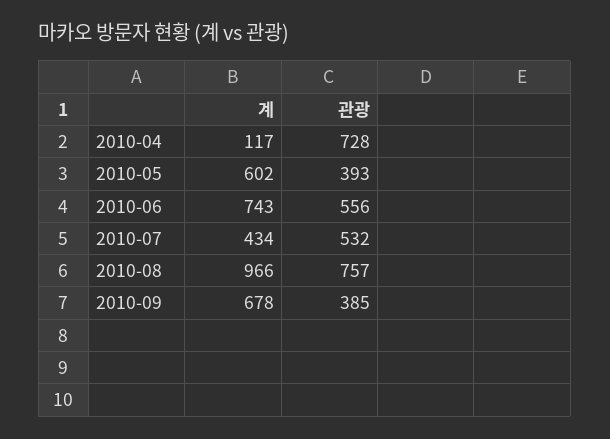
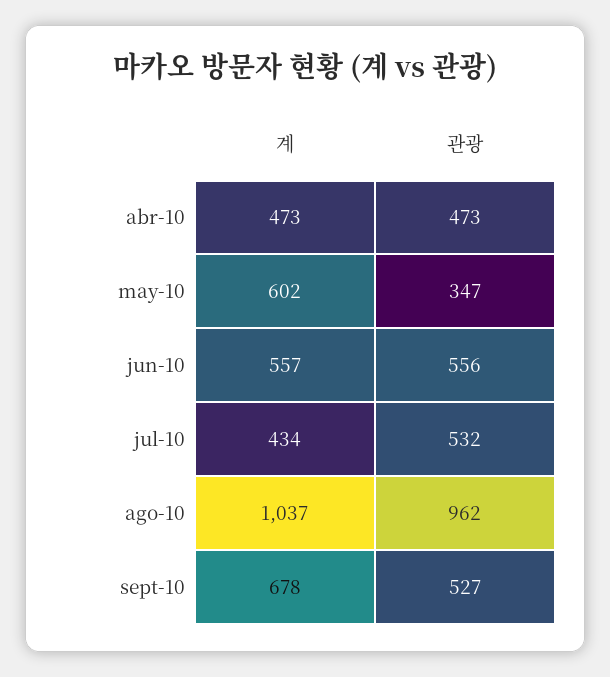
계, 2010-04: 117 -> 473
관광, 2010-04: 728 -> 473
관광, 2010-05: 393 -> 347
계, 2010-06: 743 -> 557
계, 2010-08: 966 -> 1037
관광, 2010-08: 757 -> 962
관광, 2010-09: 385 -> 527

